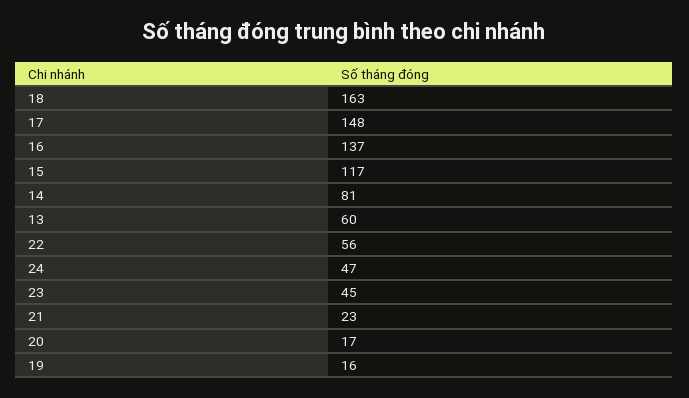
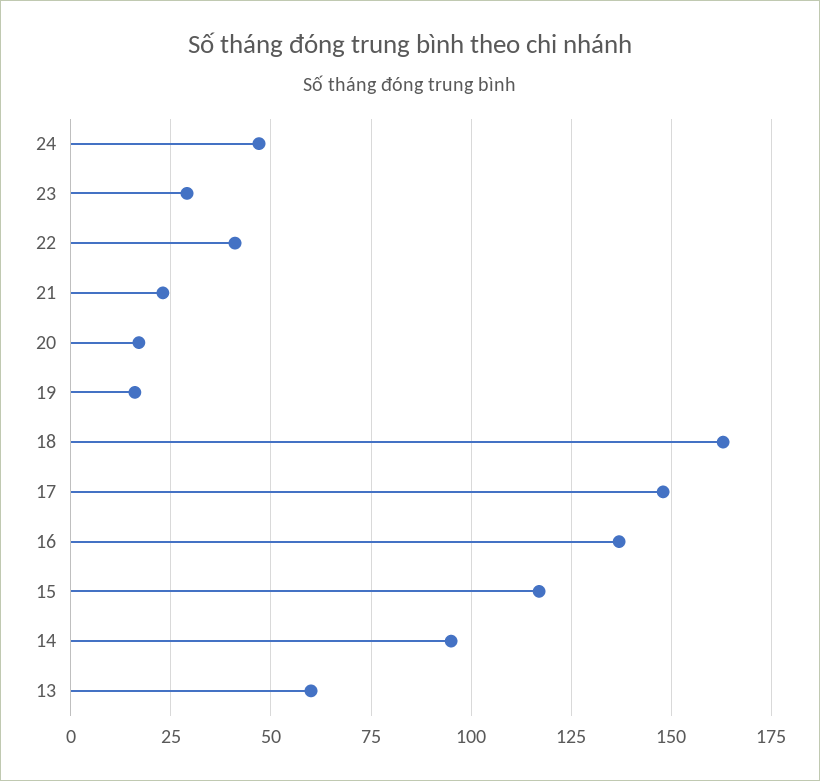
14: 81 -> 95
22: 56 -> 40
23: 45 -> 30

